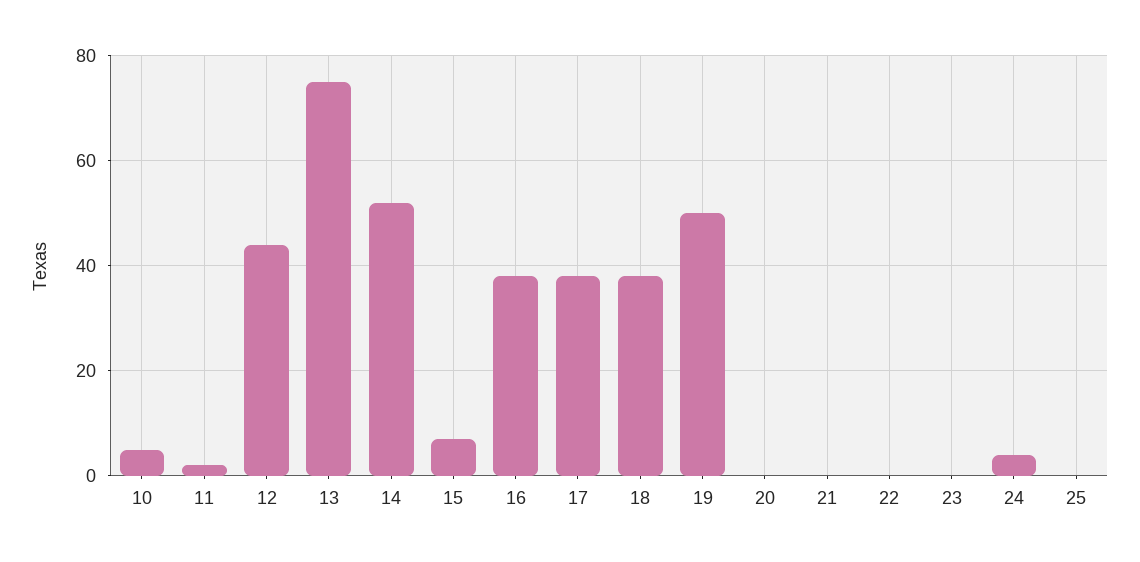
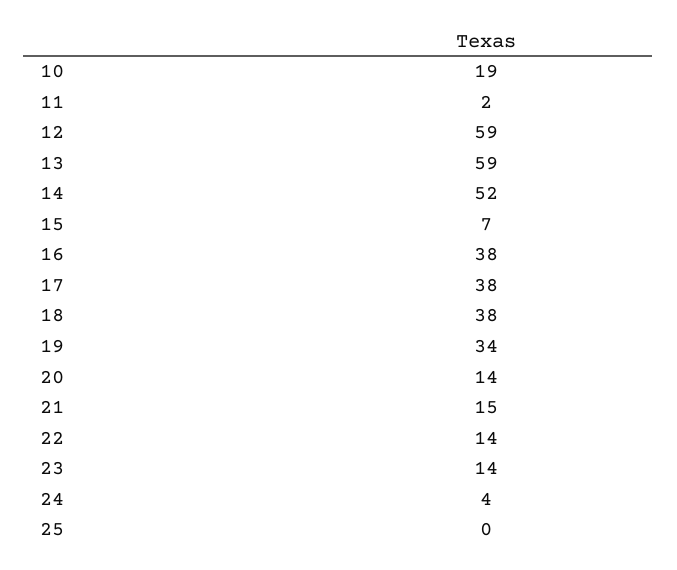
10: 5 -> 19
12: 45 -> 59
13: 75 -> 59
19: 50 -> 34
20: 0 -> 14
21: 0 -> 15
22: 0 -> 14
23: 0 -> 14

